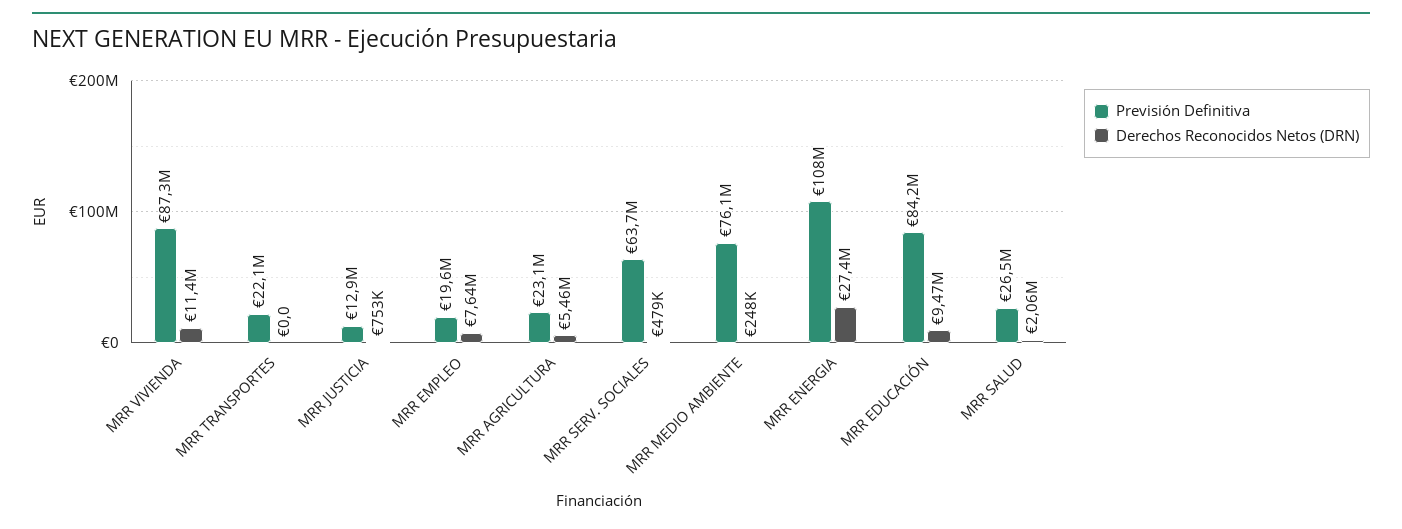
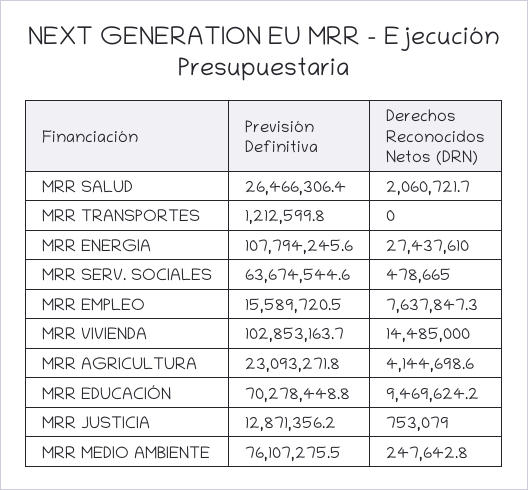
Previsión Definitiva, MRR VIVIENDA: 87300000 -> 102853163.7
Derechos Reconocidos Netos (DRN), MRR VIVIENDA: 11400000 -> 14485000
Previsión Definitiva, MRR TRANSPORTES: 22100000 -> 1212599.8
Previsión Definitiva, MRR EMPLEO: 19600000 -> 15589720.5
Derechos Reconocidos Netos (DRN), MRR AGRICULTURA: 5460000 -> 4144698.6
Previsión Definitiva, MRR EDUCACIÓN: 84200000 -> 70278448.8

